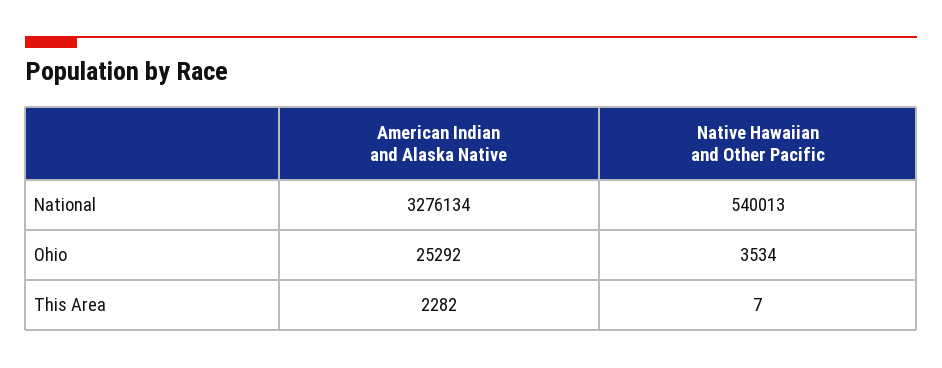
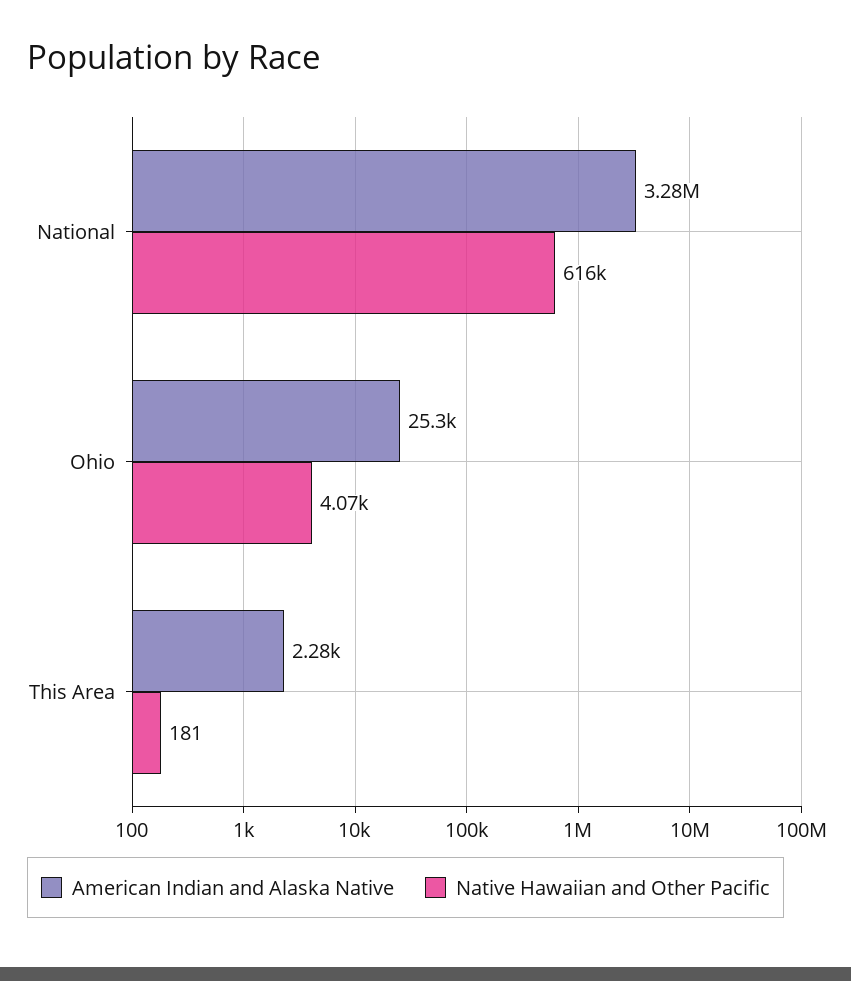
Native Hawaiian and Other Pacific, National: 540013 -> 616000
Native Hawaiian and Other Pacific, Ohio: 3534 -> 4070
Native Hawaiian and Other Pacific, This Area: 7 -> 181

